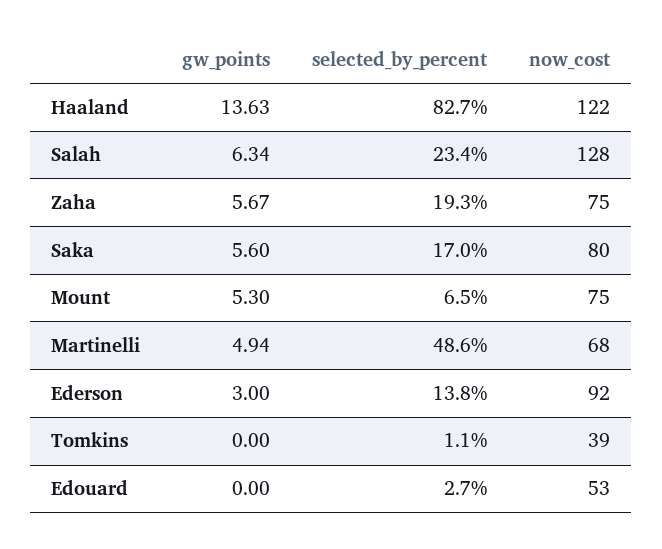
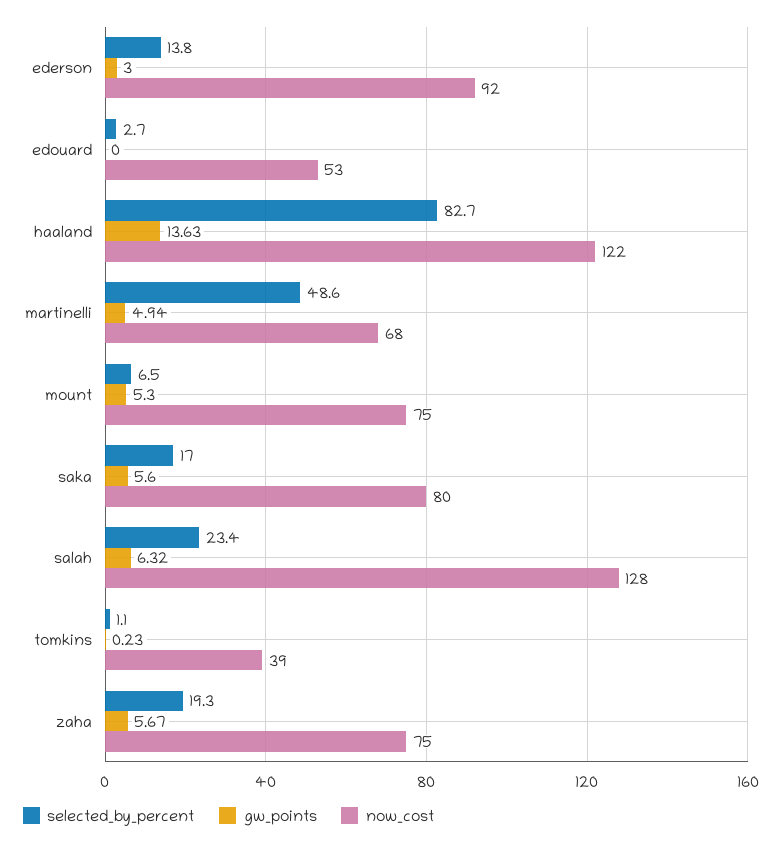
gw_points, Salah: 6.34 -> 6.32
gw_points, Tomkins: 0 -> 0.23

